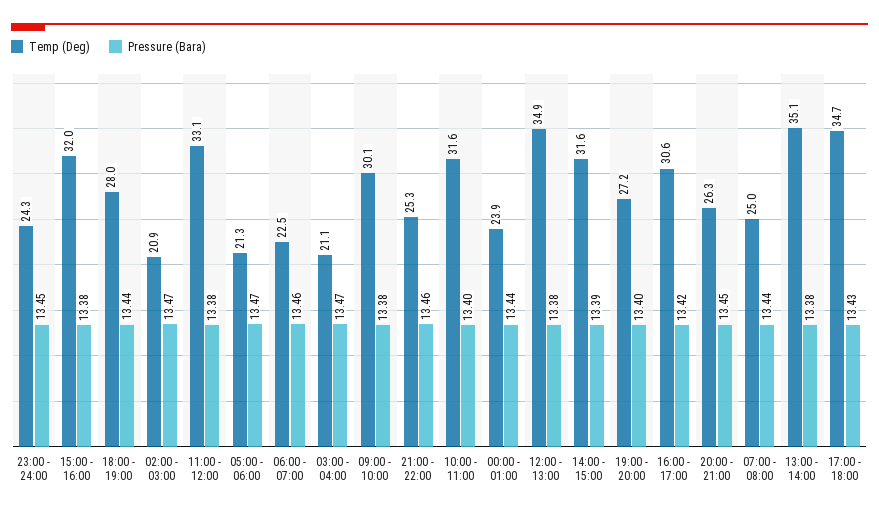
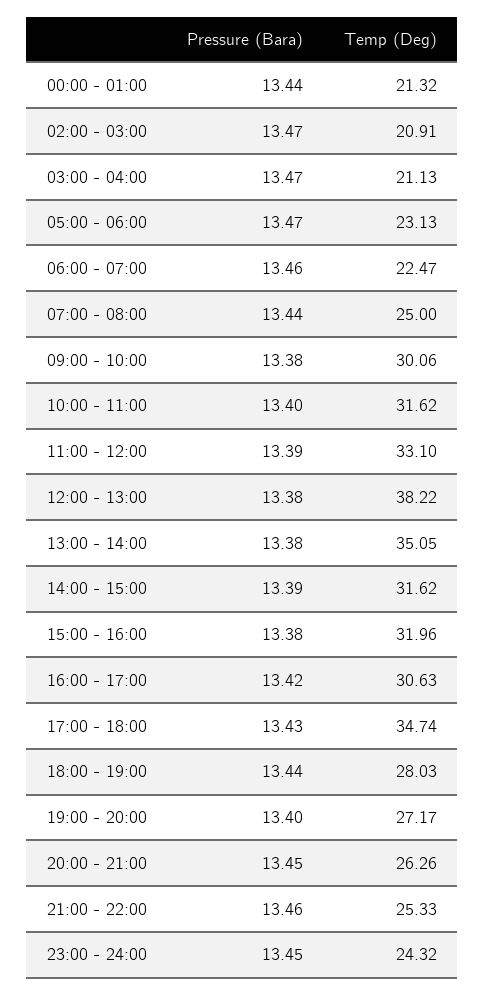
Pressure (Bara), 11:00 - 12:00: 13.38 -> 13.39
Temp (Deg), 05:00 - 06:00: 21.3 -> 23.13
Temp (Deg), 00:00 - 01:00: 23.9 -> 21.32
Temp (Deg), 12:00 - 13:00: 34.9 -> 38.22

